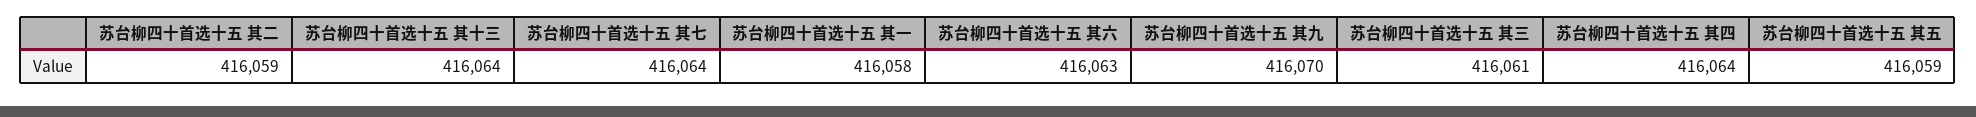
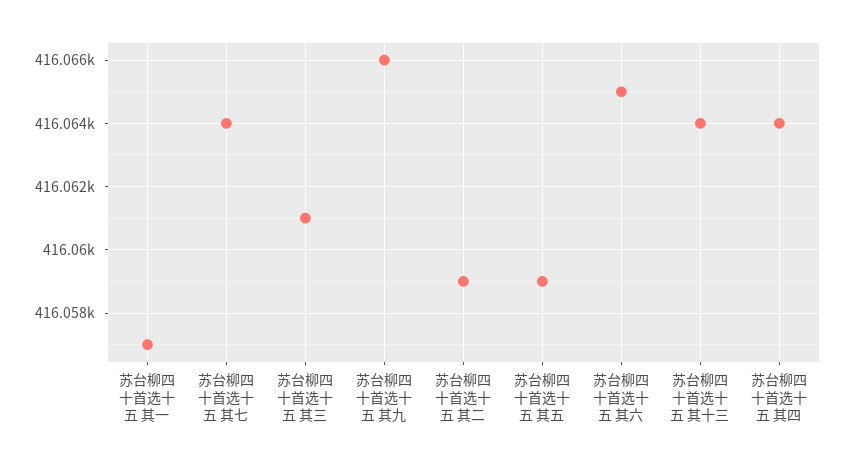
苏台柳四十首选十五 其一: 416058 -> 416057
苏台柳四十首选十五 其六: 416063 -> 416065
苏台柳四十首选十五 其九: 416070 -> 416066

